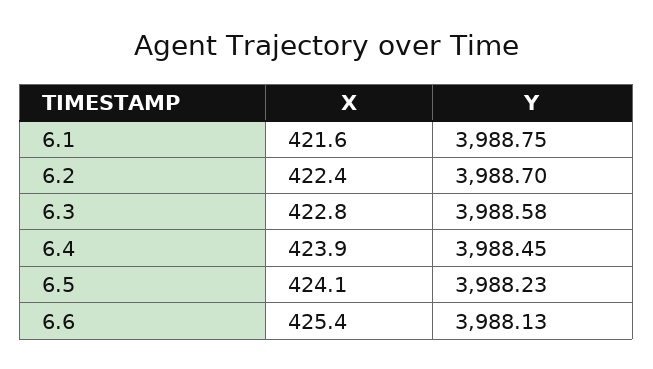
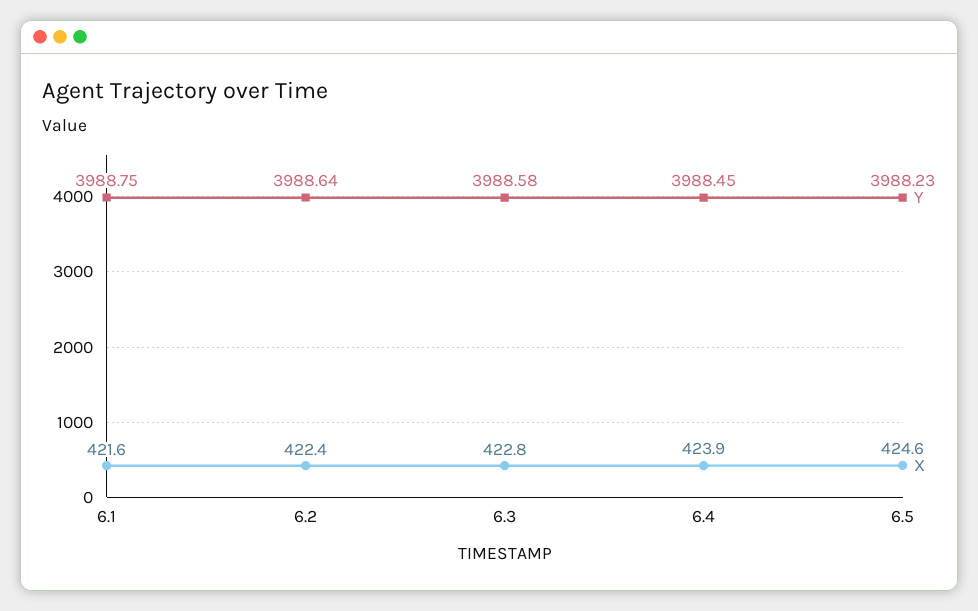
Y, 6.2: 3988.7 -> 3988.64
X, 6.5: 424.1 -> 424.6
X, 6.6: 425.4 -> none
Y, 6.6: 3988.13 -> none

